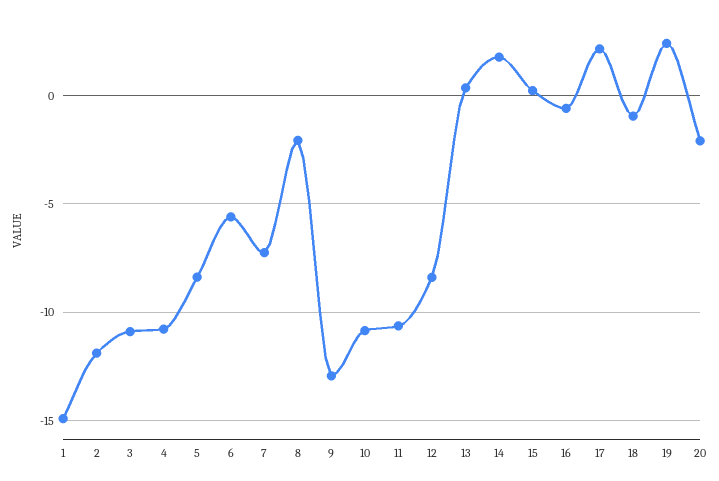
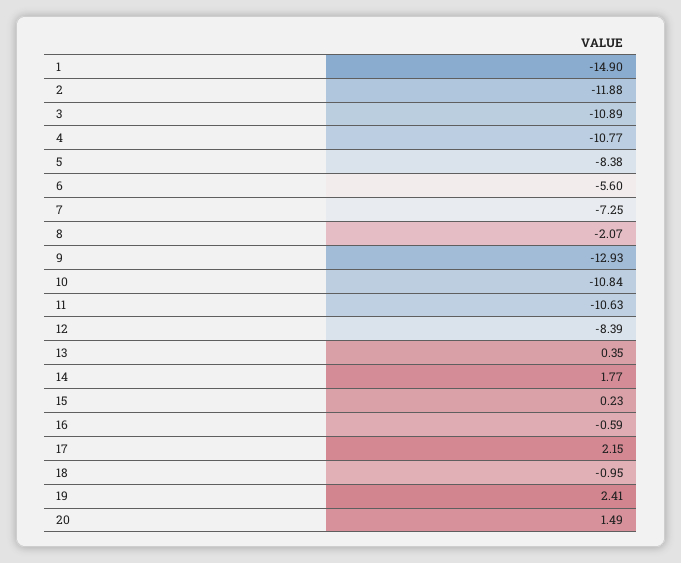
20: -2 -> 1.49

